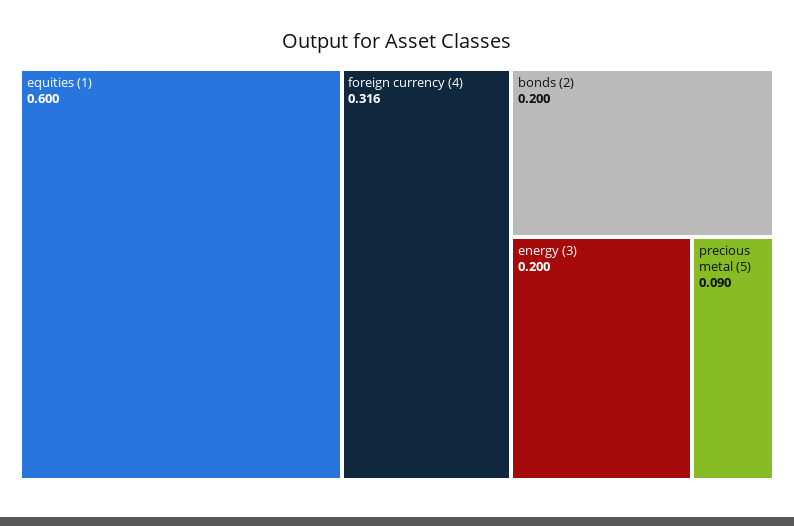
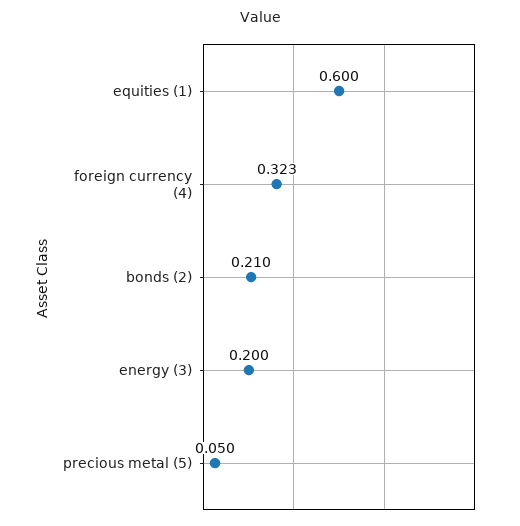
foreign currency (4): 0.316 -> 0.323
bonds (2): 0.2 -> 0.21
precious metal (5): 0.09 -> 0.05

